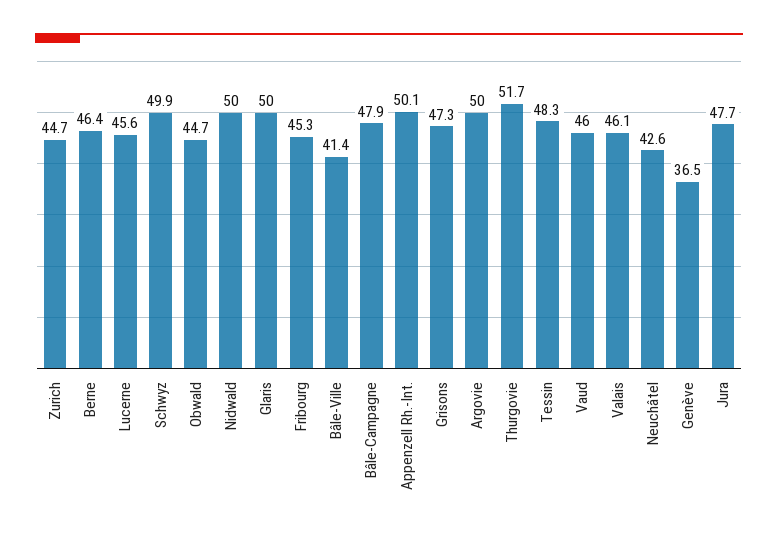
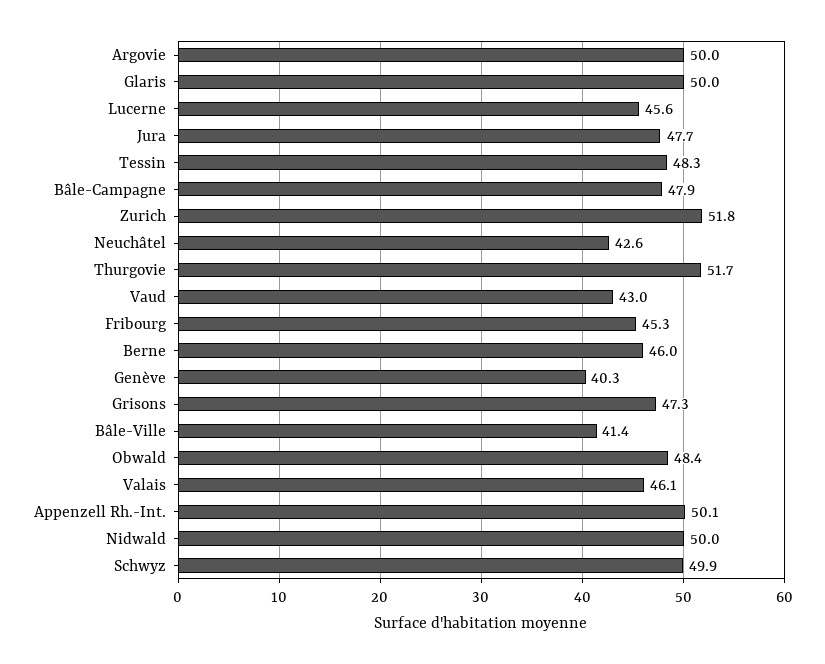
Zurich: 44.7 -> 51.8
Berne: 46.4 -> 46
Obwald: 44.7 -> 48.4
Vaud: 46 -> 43
Genève: 36.5 -> 40.3

